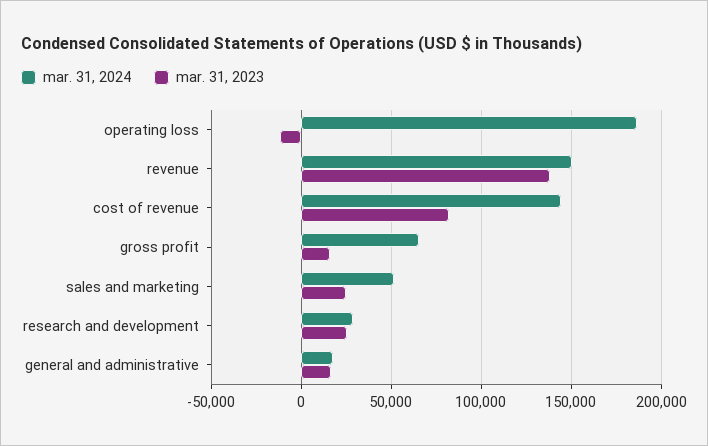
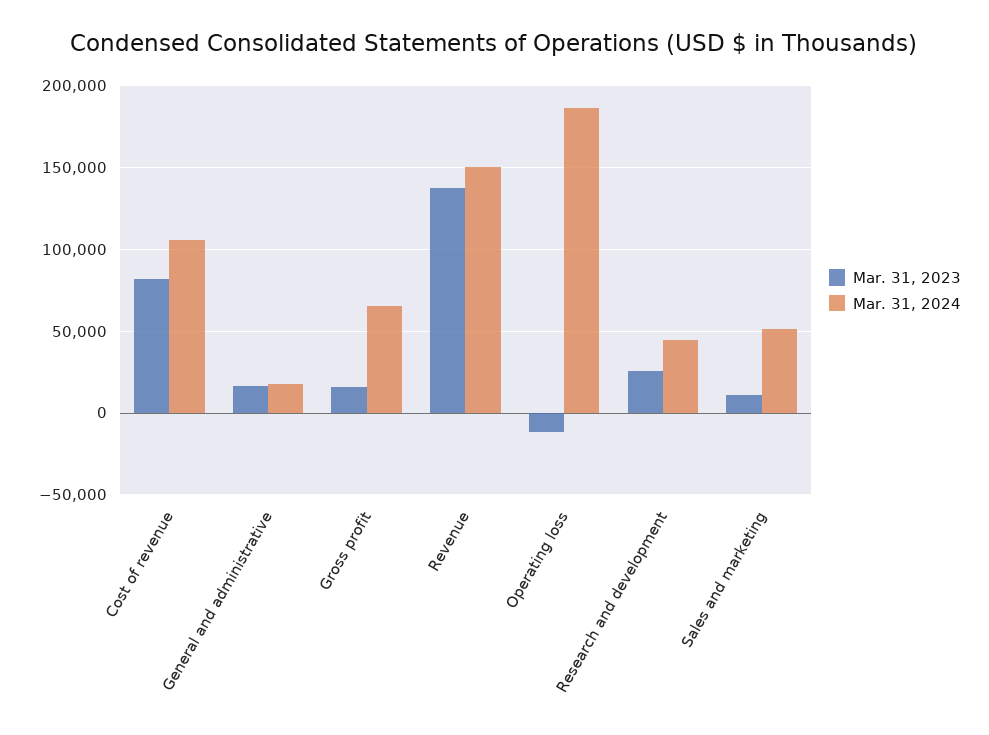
mar. 31, 2024, cost of revenue: 145000 -> 105000
mar. 31, 2023, sales and marketing: 25000 -> 10000
mar. 31, 2024, research and development: 30000 -> 45000

